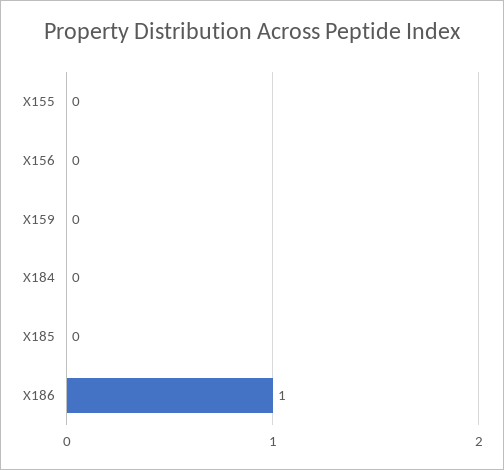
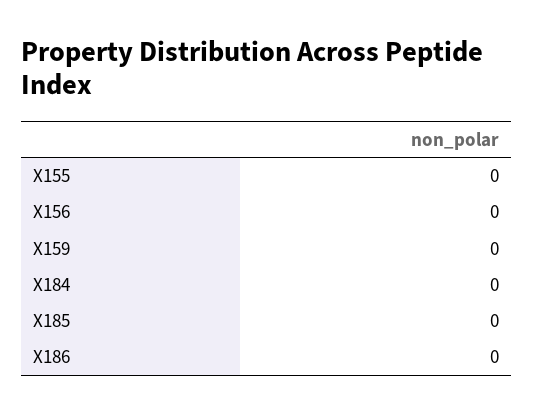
X186: 1 -> 0

